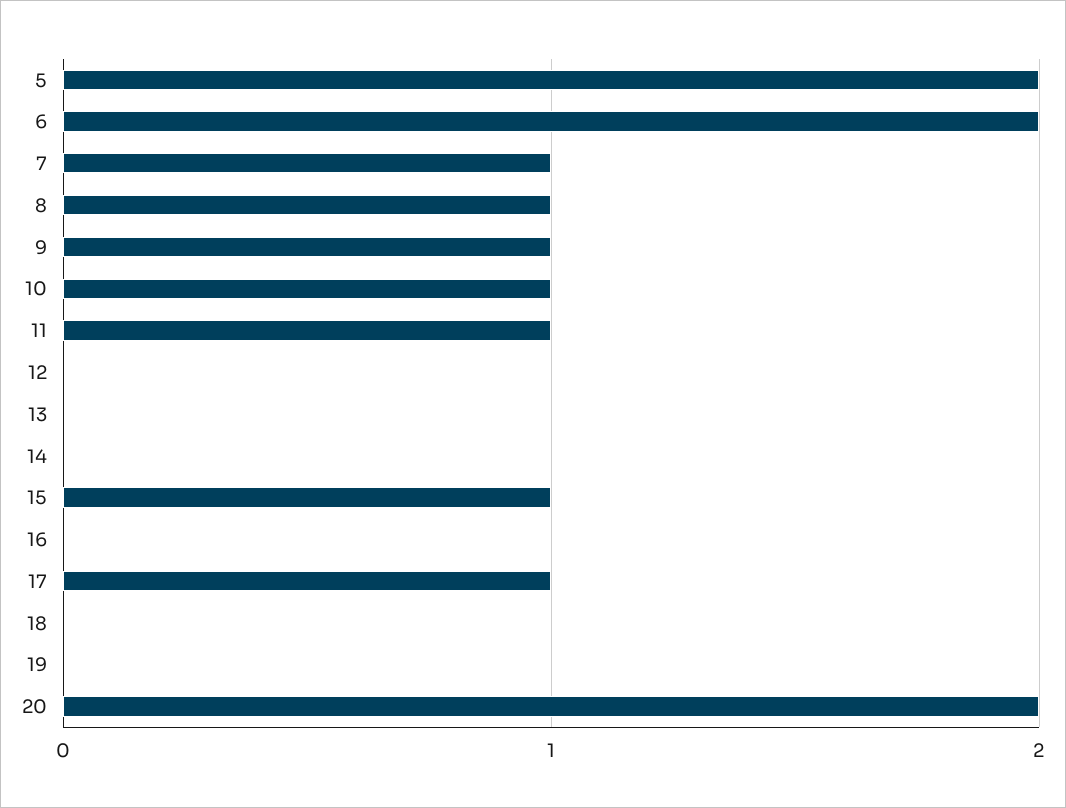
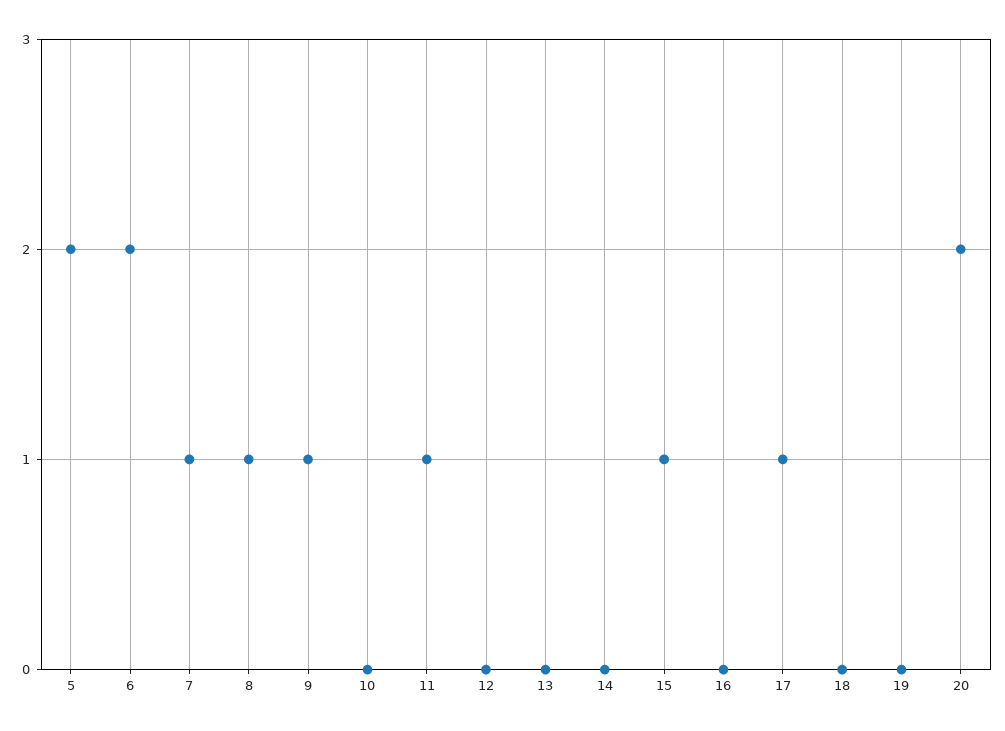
10: 1 -> 0

